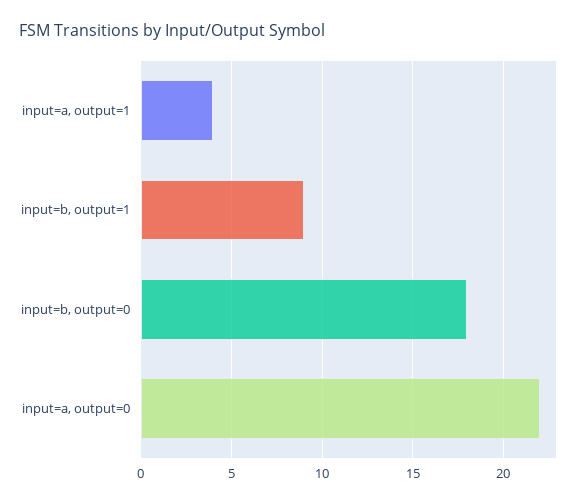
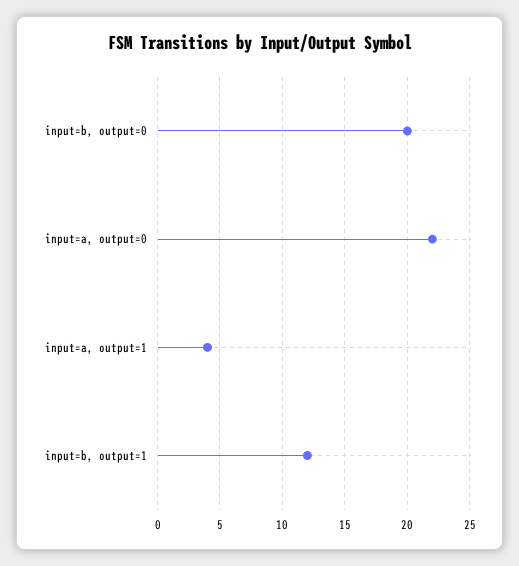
input=b, output=1: 9 -> 12
input=b, output=0: 18 -> 20

